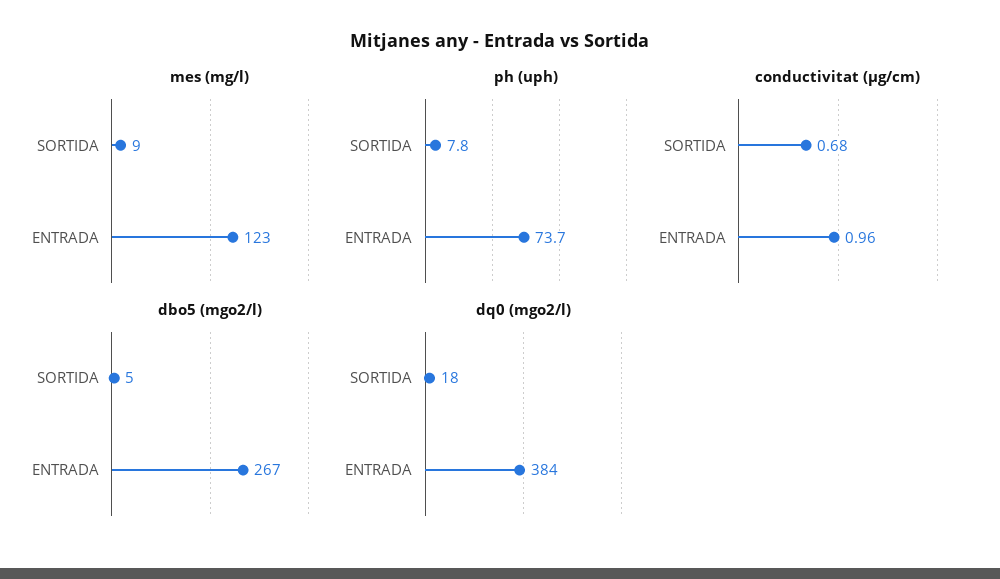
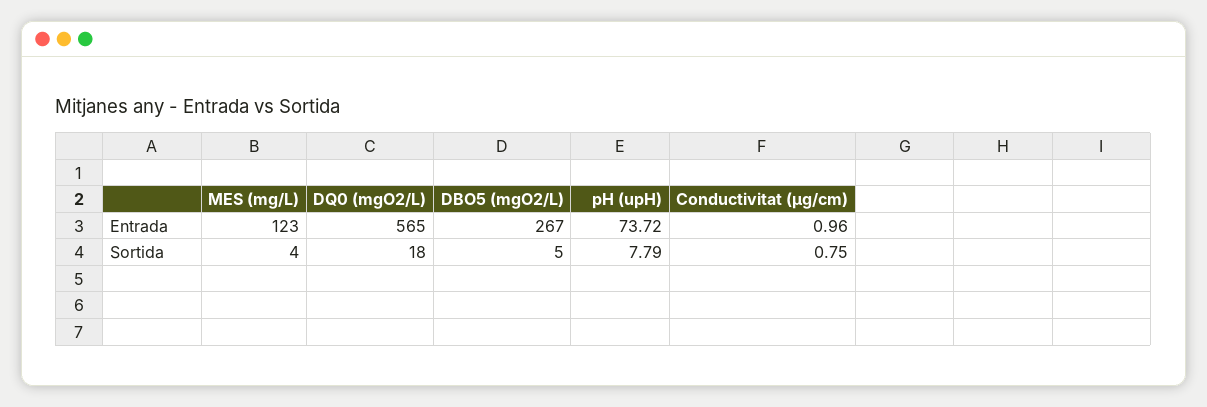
mes (mg/l), SORTIDA: 9 -> 4
conductivitat (µg/cm), SORTIDA: 0.68 -> 0.75
dq0 (mgo2/l), ENTRADA: 384 -> 565

